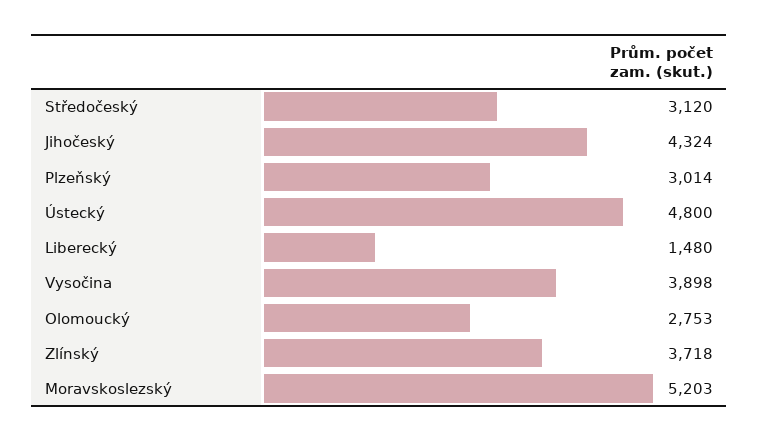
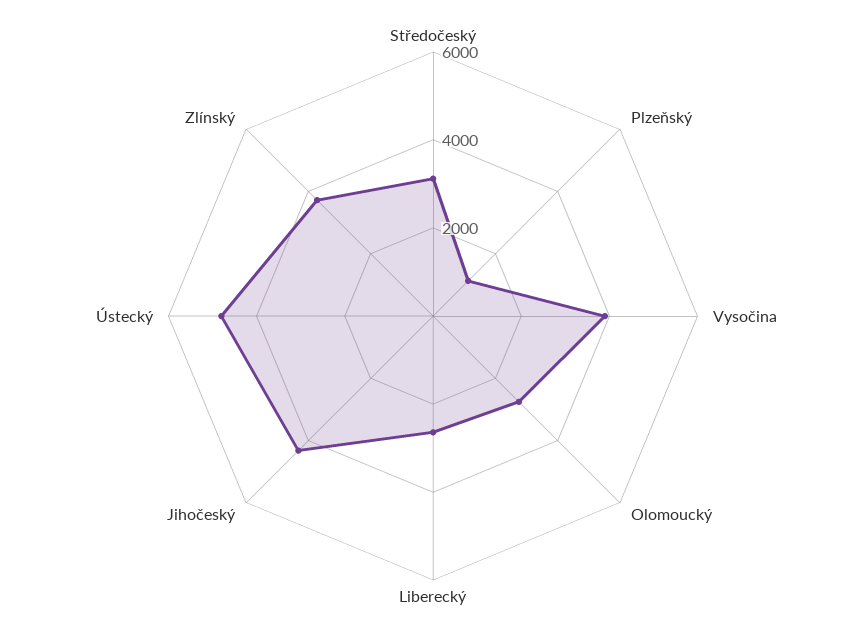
Plzeňský: 3014 -> 1000
Liberecký: 1480 -> 2500
Moravskoslezský: 5203 -> none

